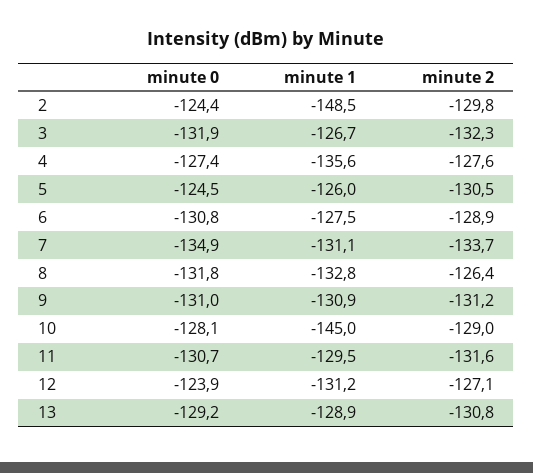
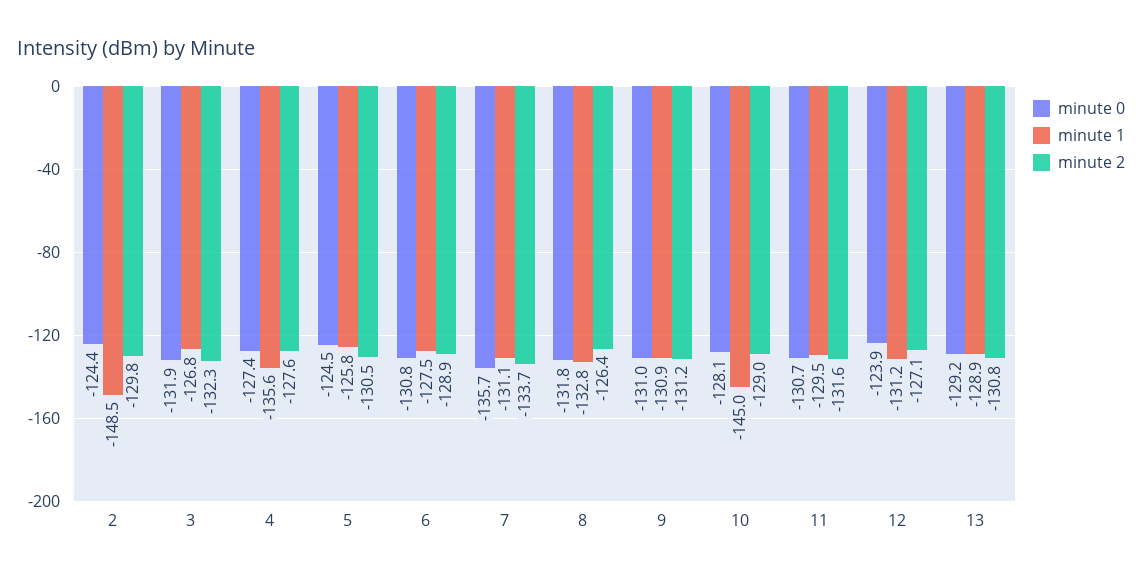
minute 1, 3: -126.7 -> -126.8
minute 1, 5: -126 -> -125.8
minute 0, 7: -134.9 -> -135.7

